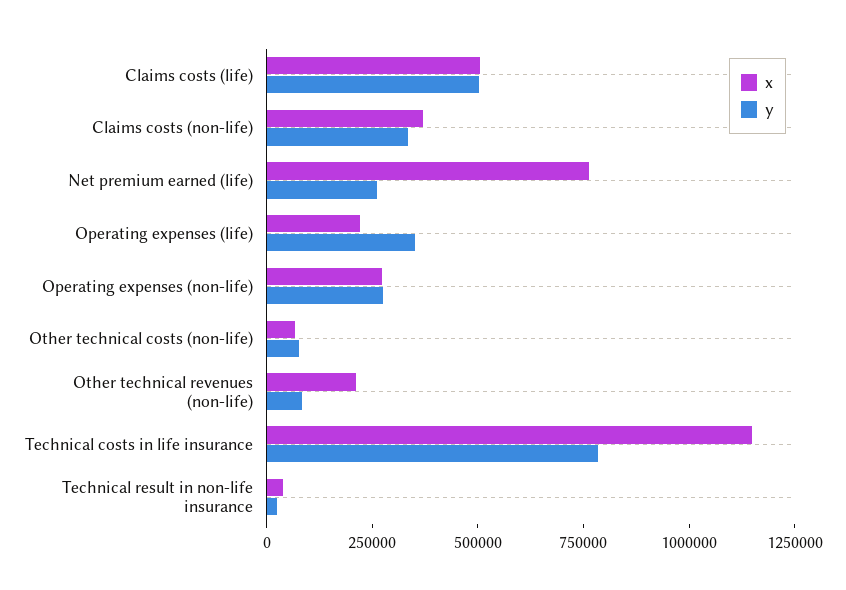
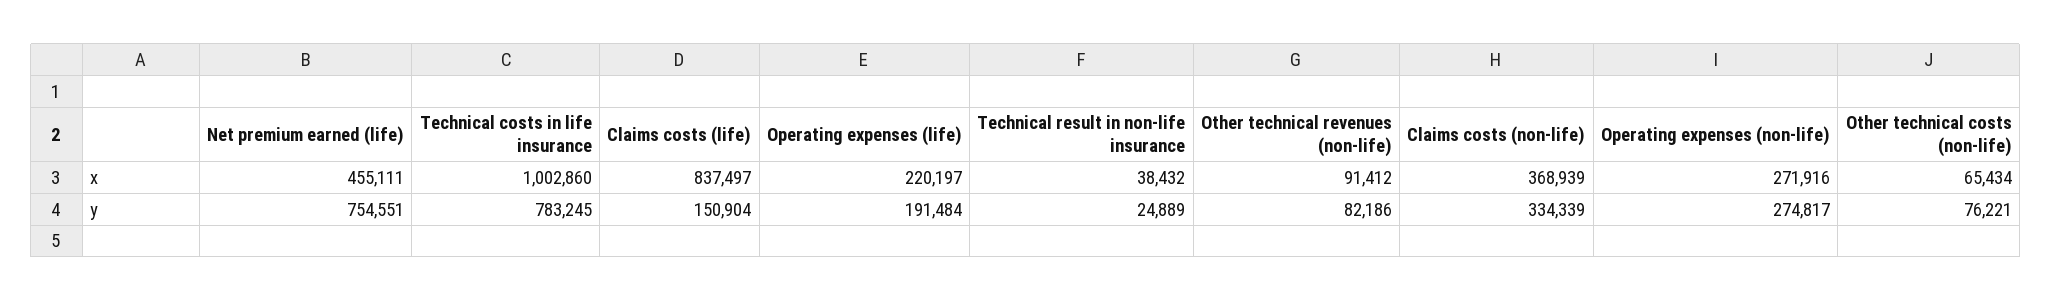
x, Claims costs (life): 500000 -> 837497
y, Claims costs (life): 500000 -> 150904
x, Net premium earned (life): 750000 -> 455111
y, Net premium earned (life): 250000 -> 754551
y, Operating expenses (life): 350000 -> 191484
x, Other technical revenues (non-life): 200000 -> 91412
x, Technical costs in life insurance: 1150000 -> 1002860

